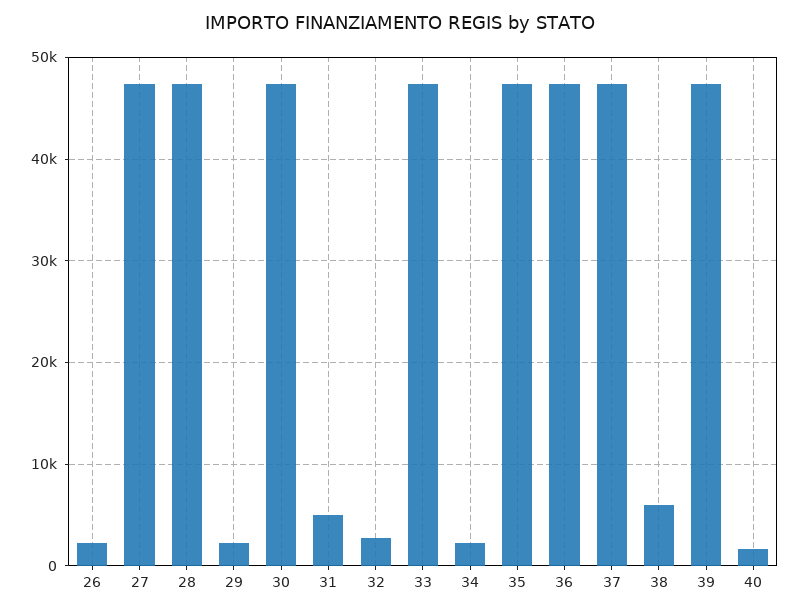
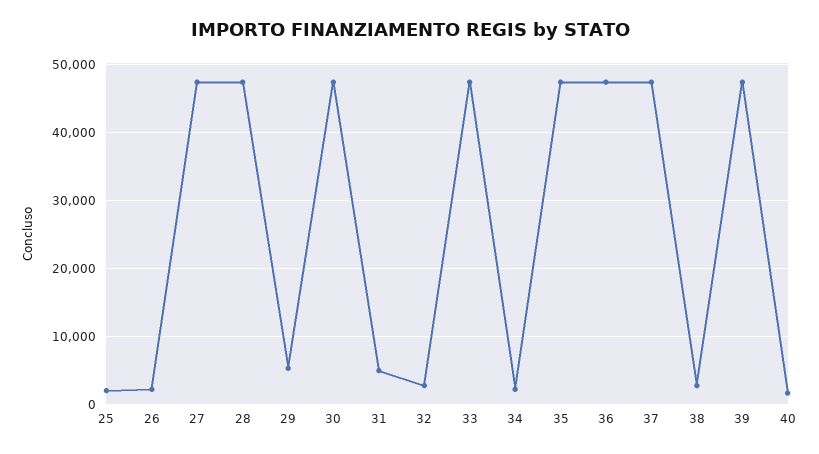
29: 2000 -> 5000
38: 6000 -> 3000
25: none -> 2000

